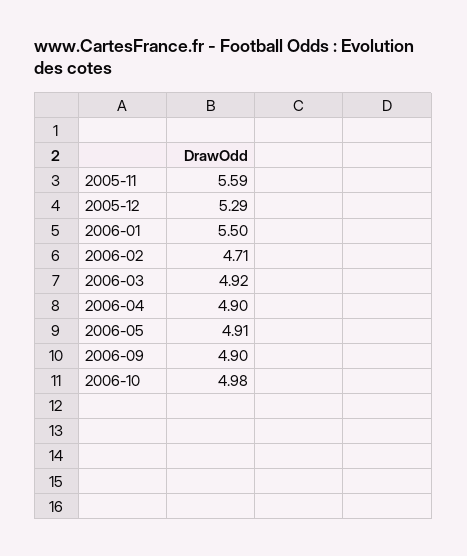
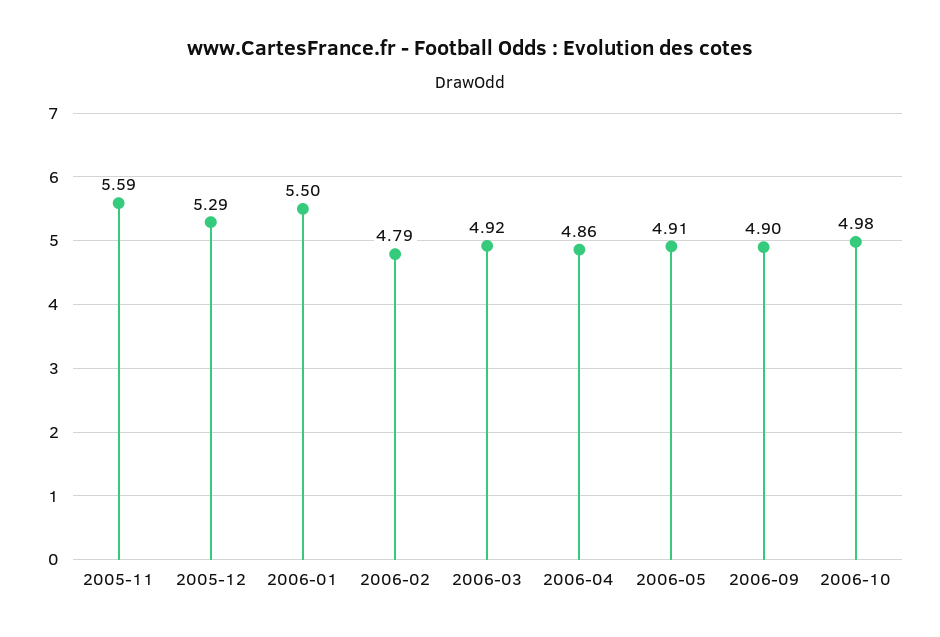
2006-02: 4.71 -> 4.79
2006-04: 4.9 -> 4.86

